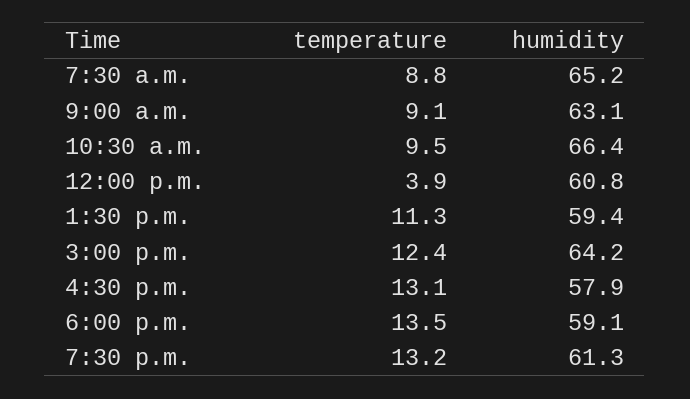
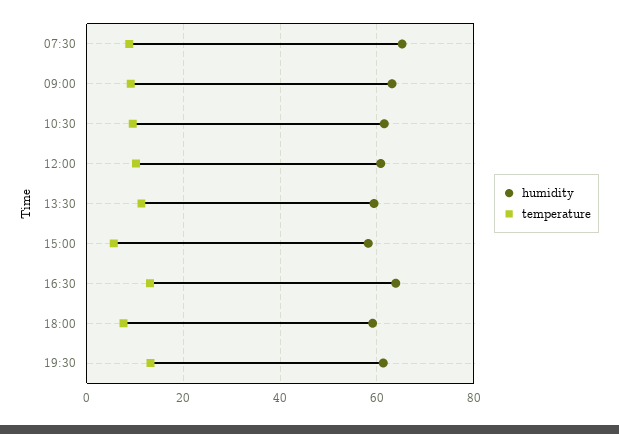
humidity, 10:30 a.m.: 66.4 -> 62
temperature, 12:00 p.m.: 3.9 -> 10
temperature, 3:00 p.m.: 12.4 -> 6
humidity, 3:00 p.m.: 64.2 -> 58
humidity, 4:30 p.m.: 57.9 -> 64
temperature, 6:00 p.m.: 13.5 -> 8

